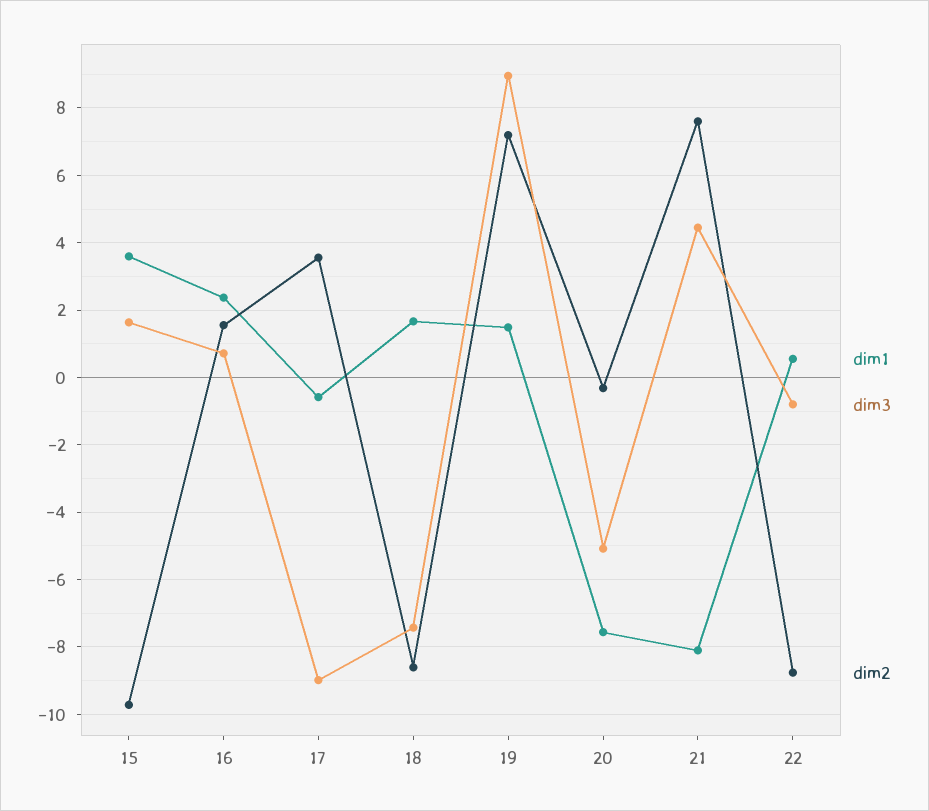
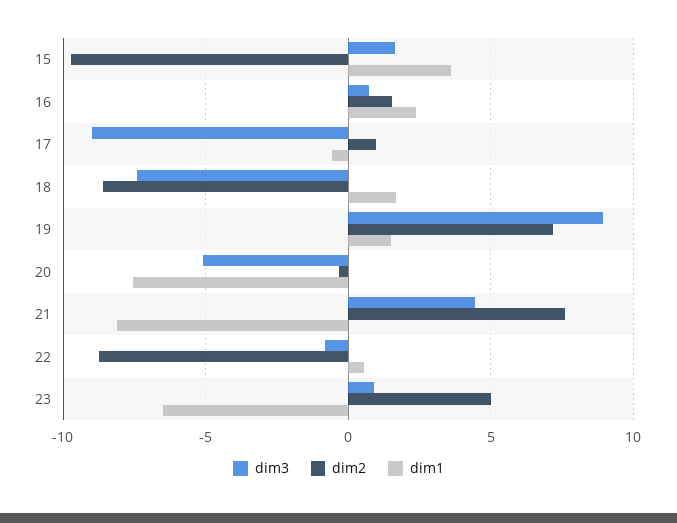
dim2, 17: 3.6 -> 1
dim3, 23: none -> 1
dim2, 23: none -> 5
dim1, 23: none -> -6.5

